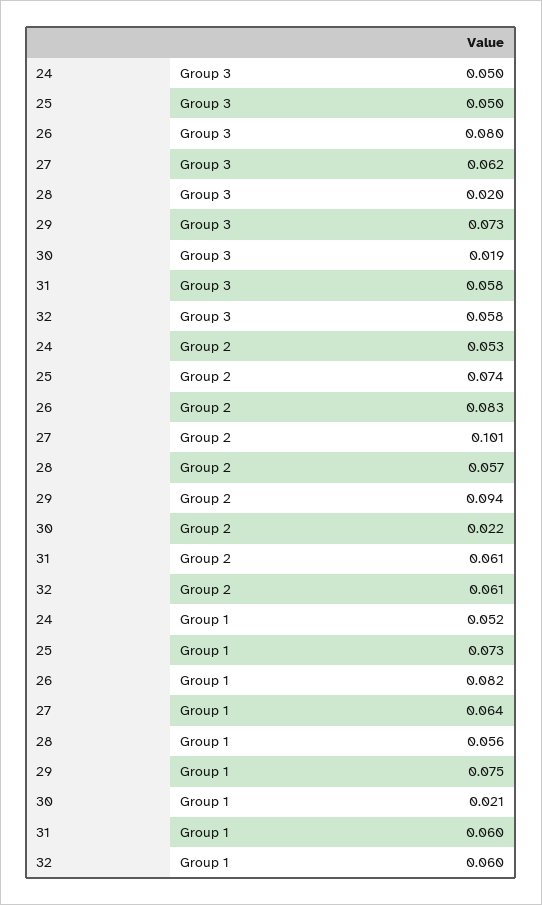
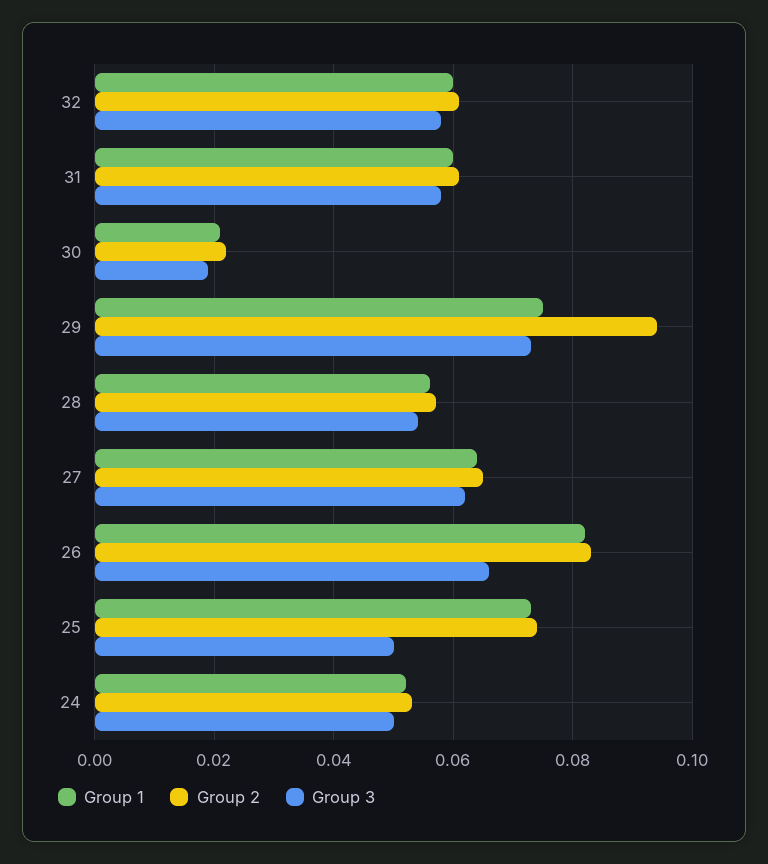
Group 3, 26: 0.08 -> 0.065
Group 3, 28: 0.02 -> 0.055
Group 2, 27: 0.101 -> 0.065

